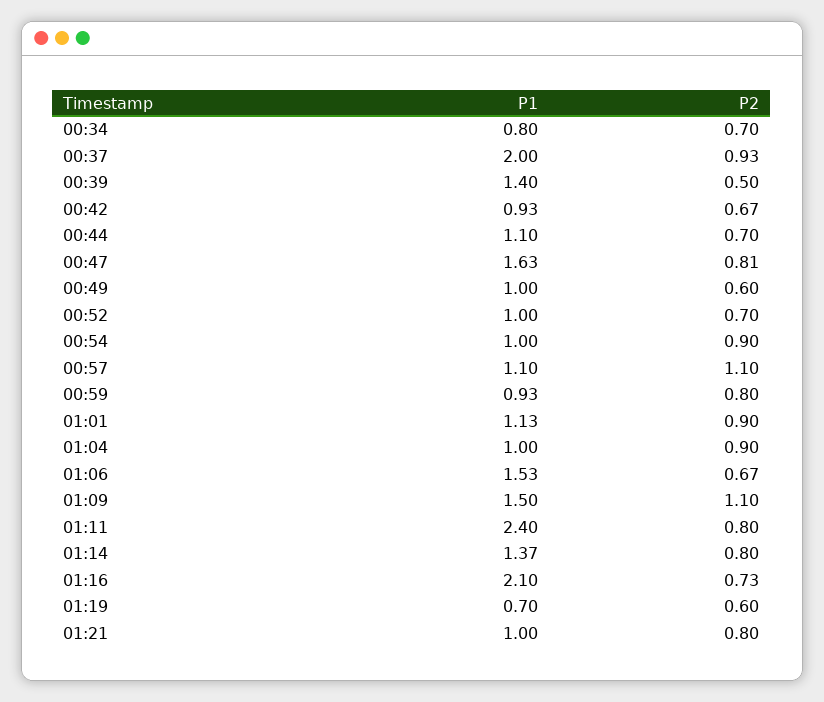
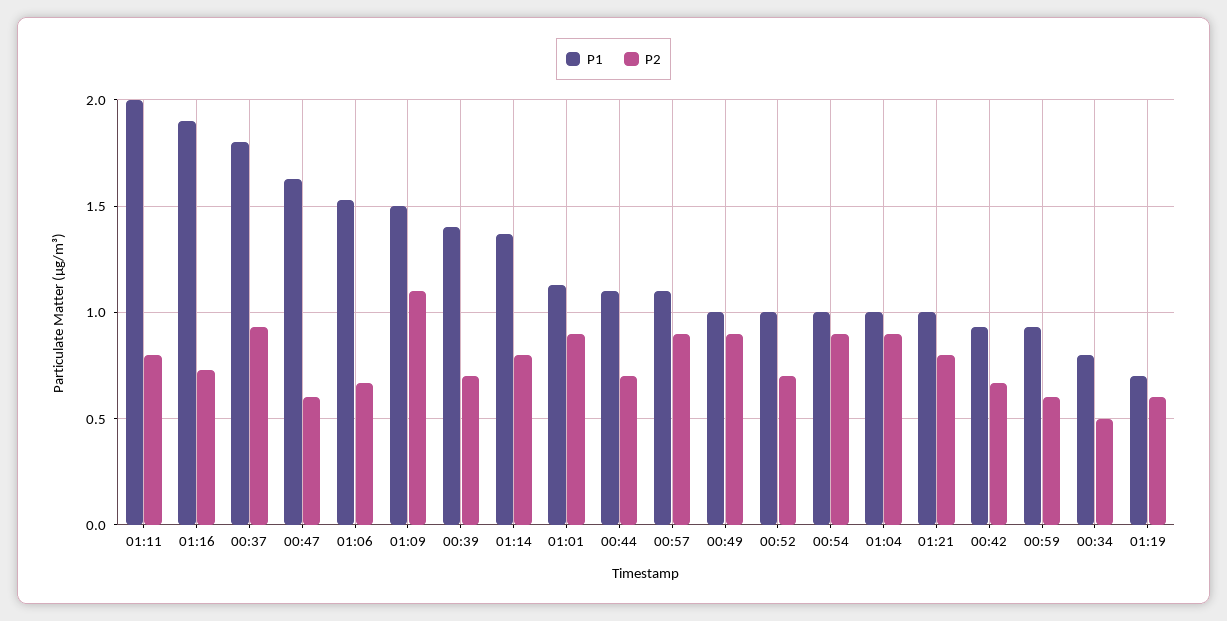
P2, 00:34: 0.7 -> 0.5
P1, 00:37: 2 -> 1.8
P2, 00:39: 0.5 -> 0.7
P2, 00:47: 0.81 -> 0.6
P2, 00:49: 0.6 -> 0.9
P2, 00:57: 1.1 -> 0.9
P2, 00:59: 0.8 -> 0.6
P1, 01:11: 2.4 -> 2
P1, 01:16: 2.1 -> 1.9

